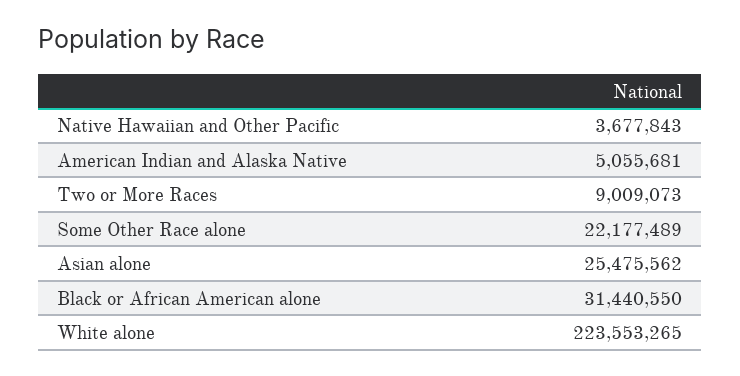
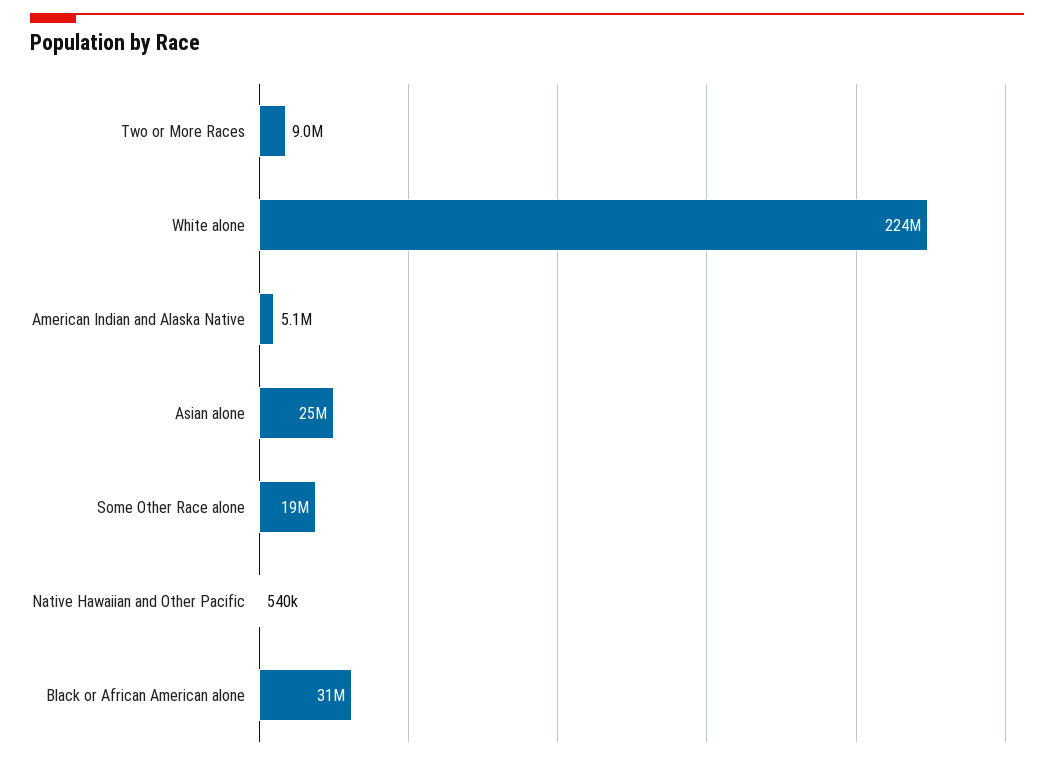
Native Hawaiian and Other Pacific: 3677843 -> 540000
Some Other Race alone: 22177489 -> 19000000

